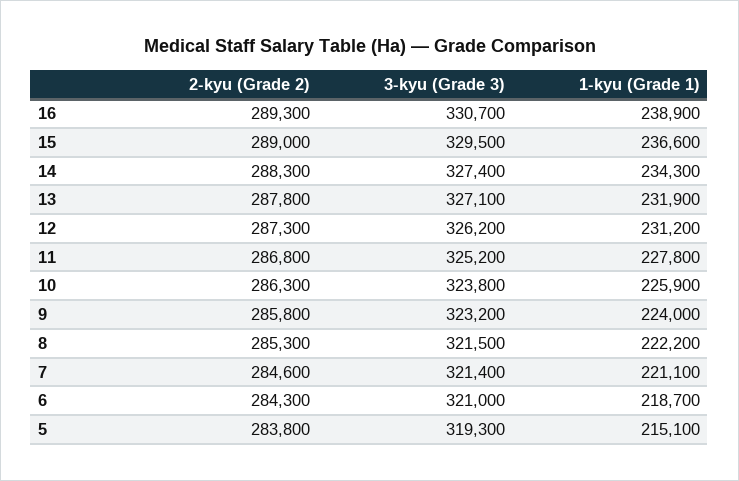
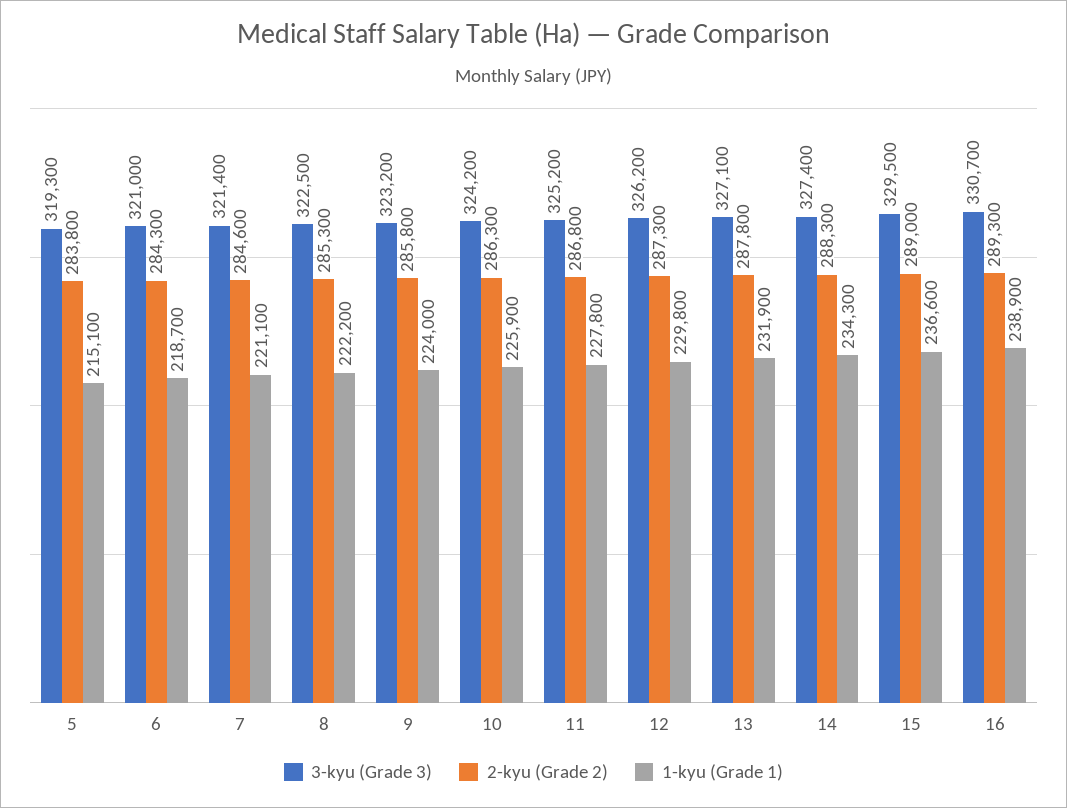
1-kyu (Grade 1), 12: 231200 -> 229800
3-kyu (Grade 3), 10: 323800 -> 324200
3-kyu (Grade 3), 8: 321500 -> 322500

